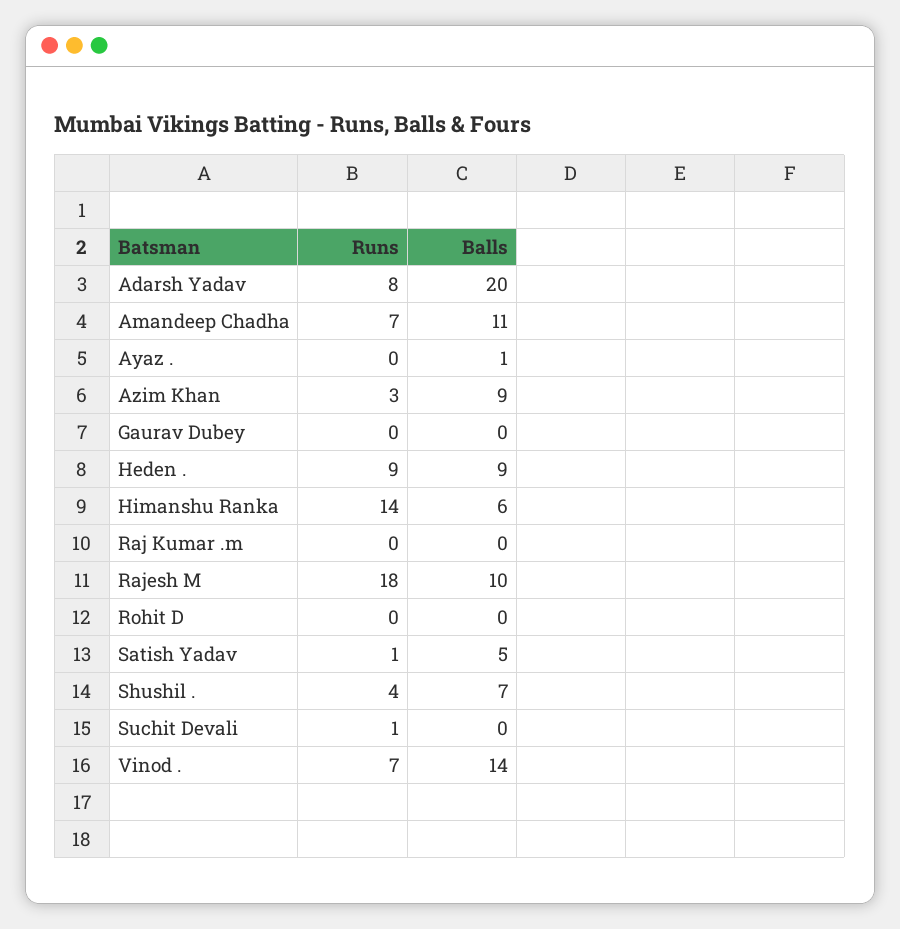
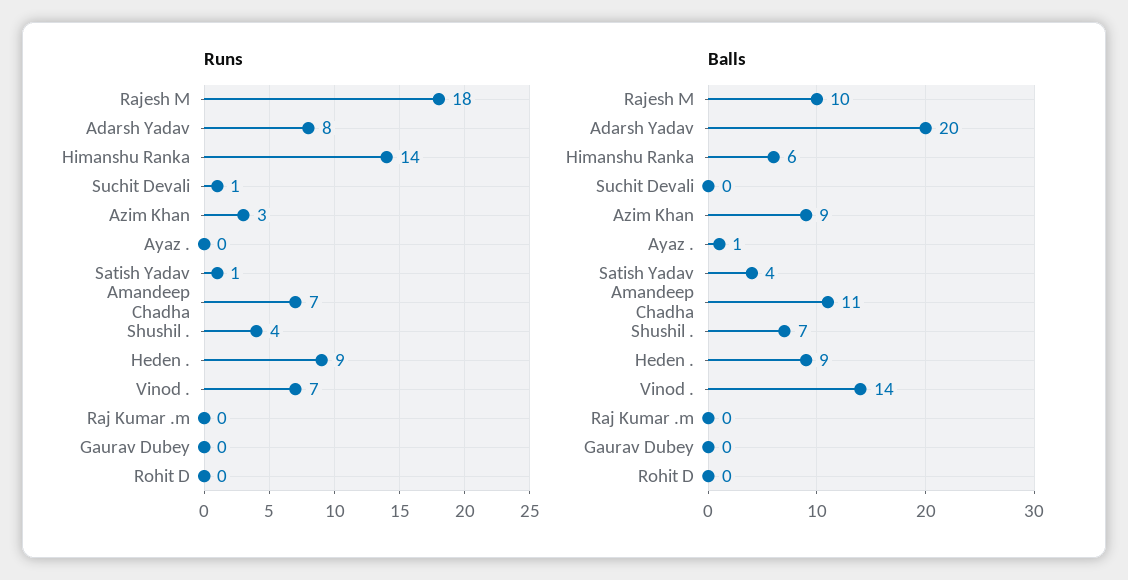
Balls, Satish Yadav: 5 -> 4

